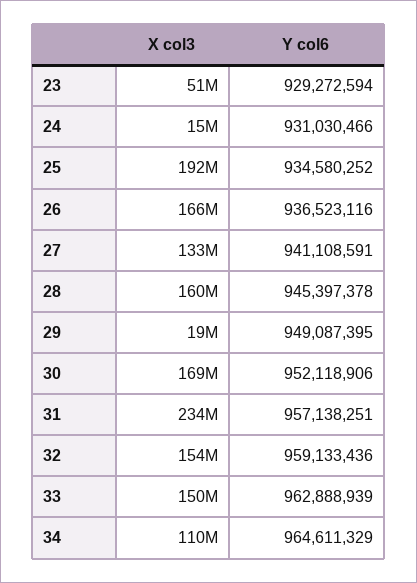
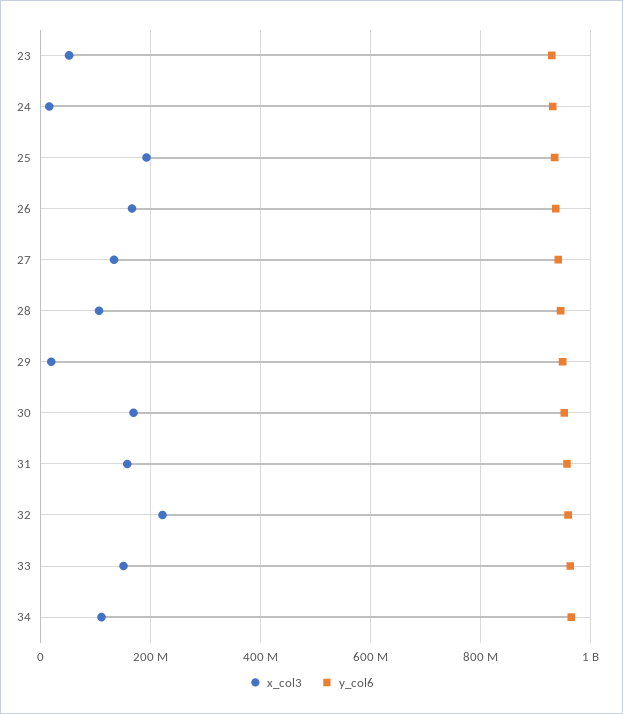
X col3, 28: 160000000 -> 100000000
X col3, 31: 234000000 -> 160000000
X col3, 32: 154000000 -> 220000000

